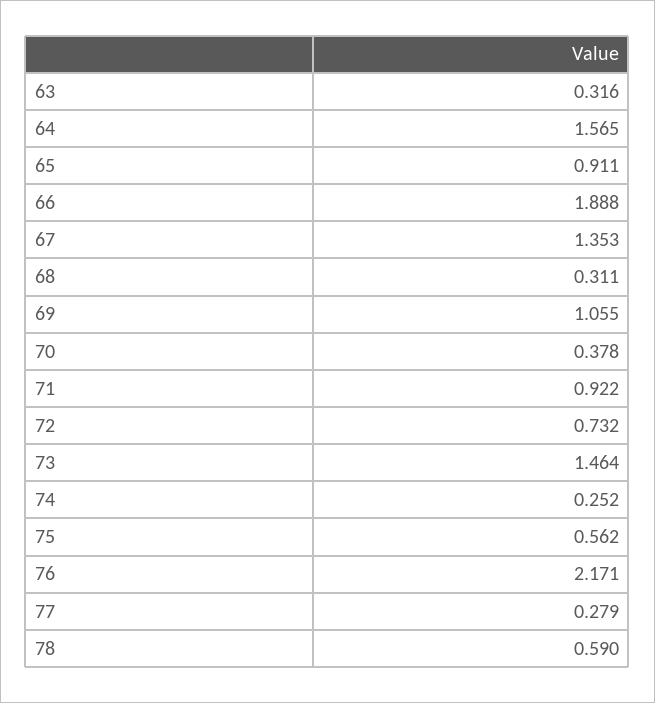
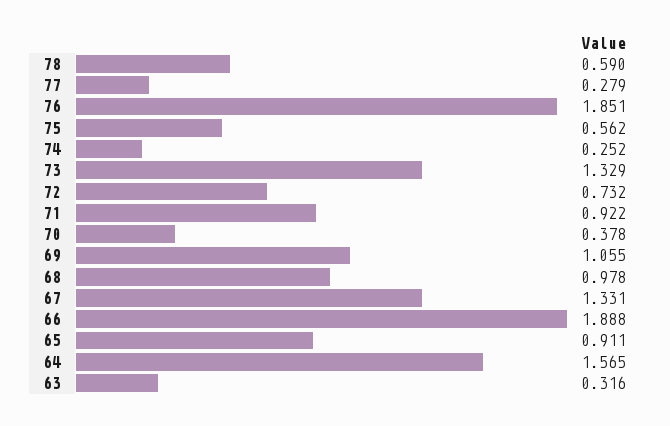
67: 1.353 -> 1.331
68: 0.311 -> 0.978
73: 1.464 -> 1.329
76: 2.171 -> 1.851

